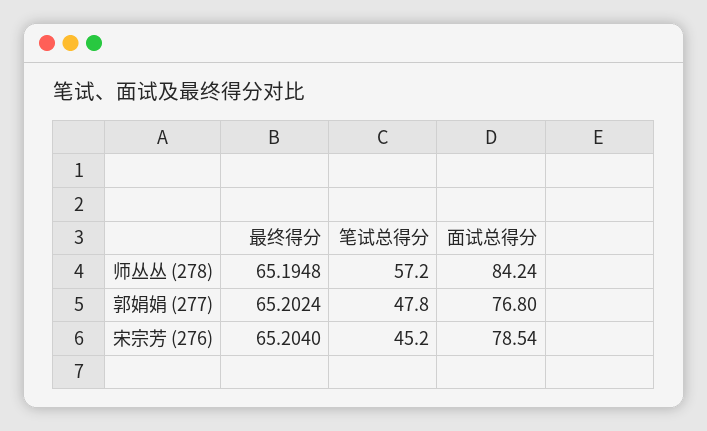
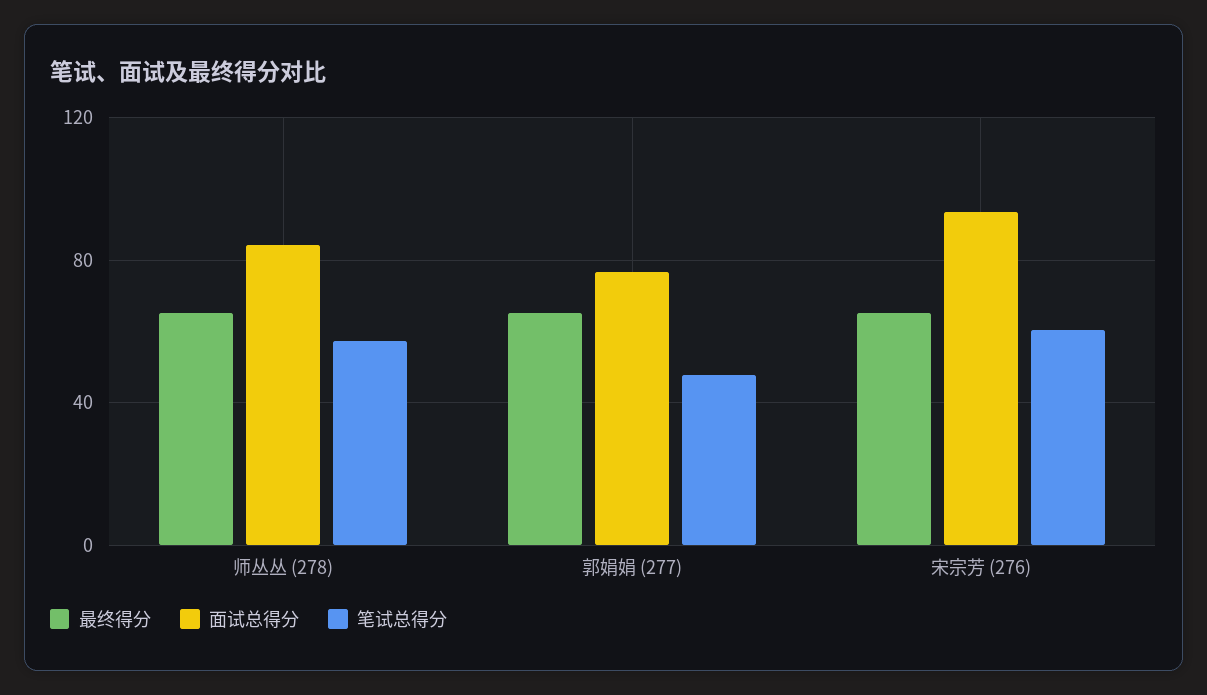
笔试总得分, 宋宗芳 (276): 45.2 -> 60
面试总得分, 宋宗芳 (276): 78.54 -> 95

